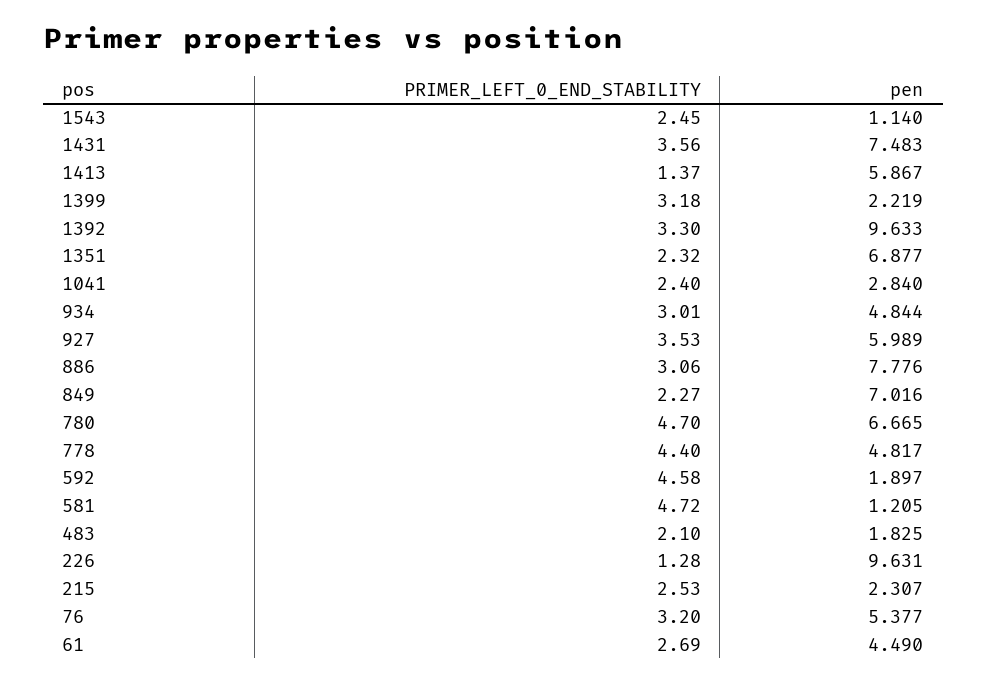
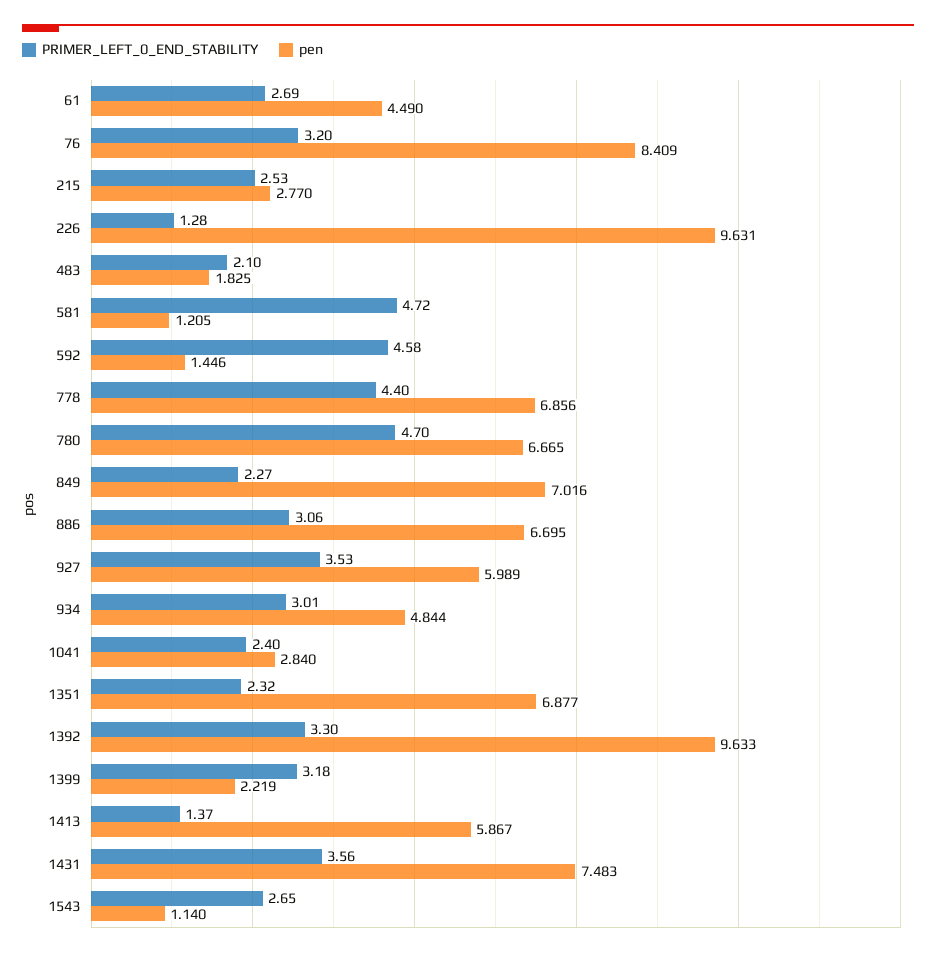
PRIMER_LEFT_0_END_STABILITY, 1543: 2.45 -> 2.65
pen, 886: 7.776 -> 6.695
pen, 778: 4.817 -> 6.856
pen, 592: 1.897 -> 1.446
pen, 215: 2.307 -> 2.77
pen, 76: 5.377 -> 8.409

